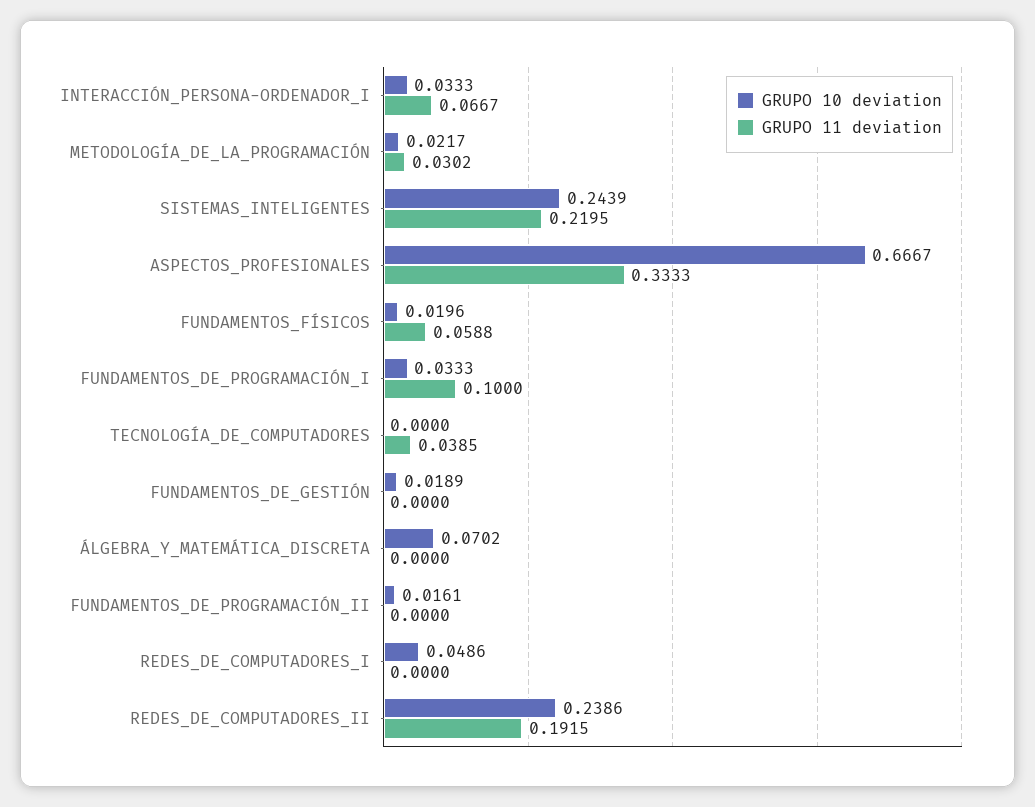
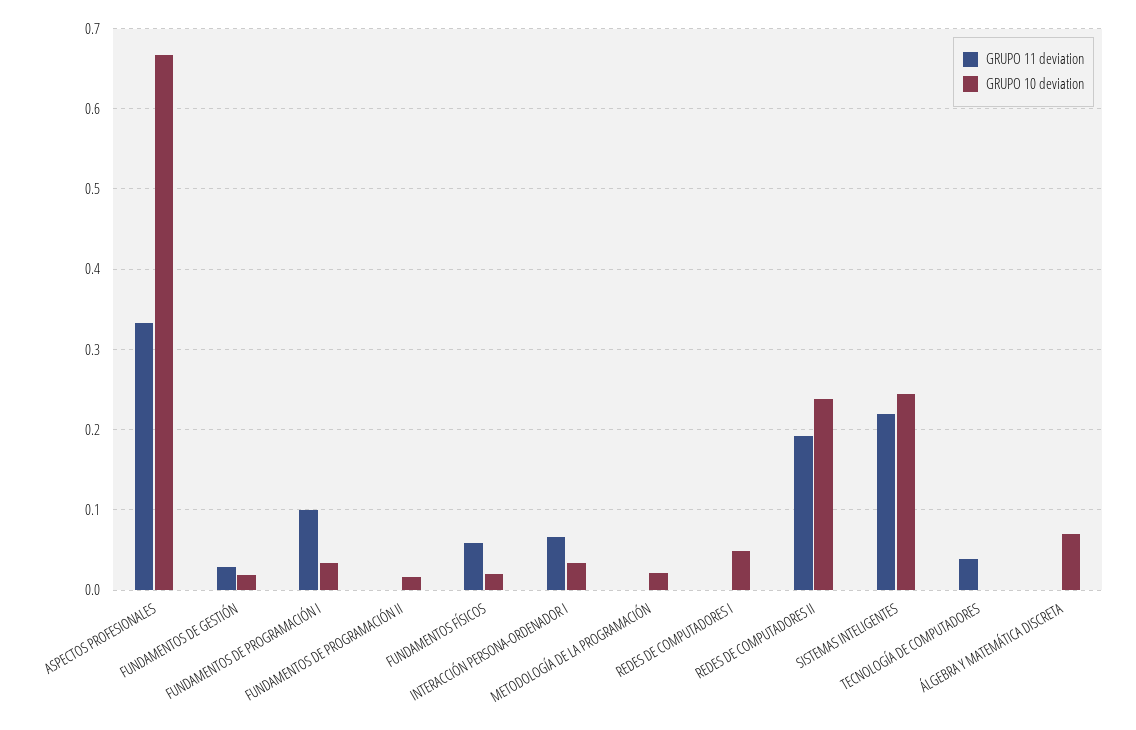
GRUPO 11 deviation, METODOLOGÍA_DE_LA_PROGRAMACIÓN: 0.0302 -> 0
GRUPO 11 deviation, FUNDAMENTOS_DE_GESTIÓN: 0 -> 0.03

